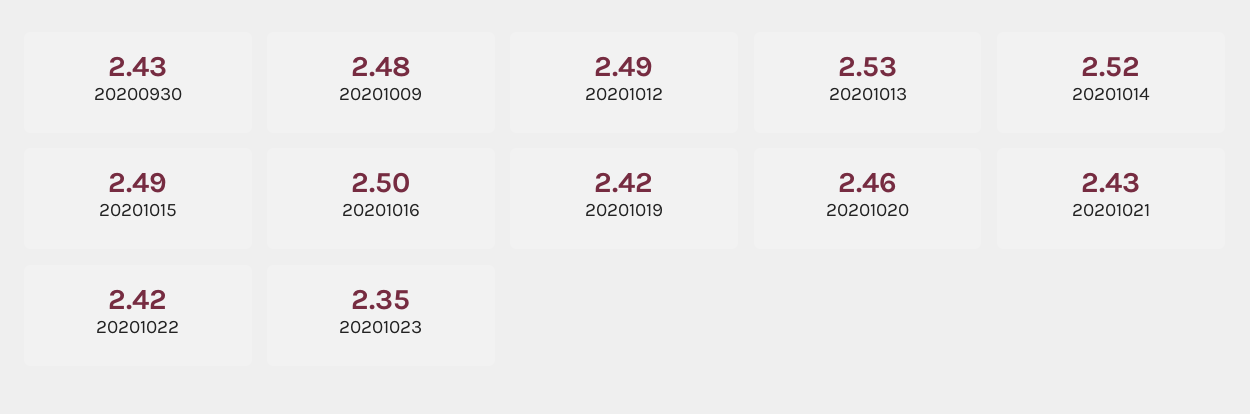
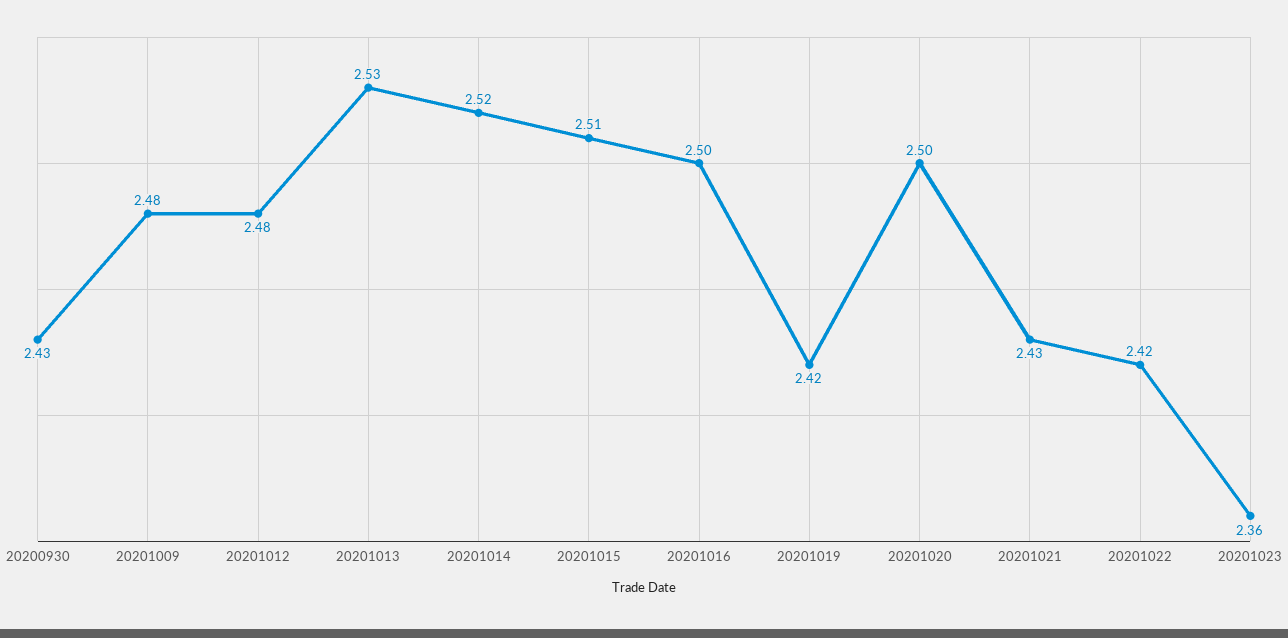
20201012: 2.49 -> 2.48
20201015: 2.49 -> 2.51
20201020: 2.46 -> 2.5
20201023: 2.35 -> 2.36

